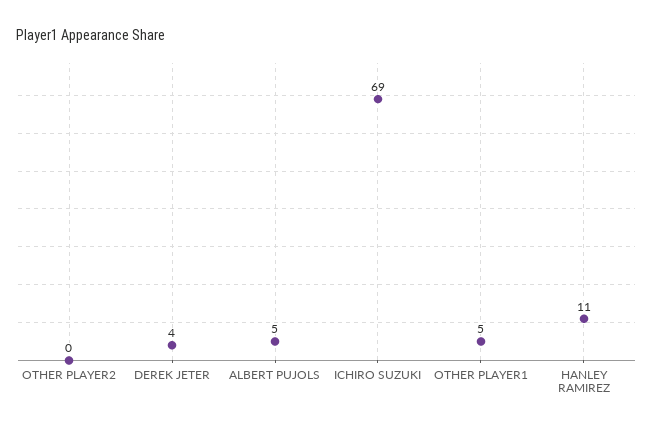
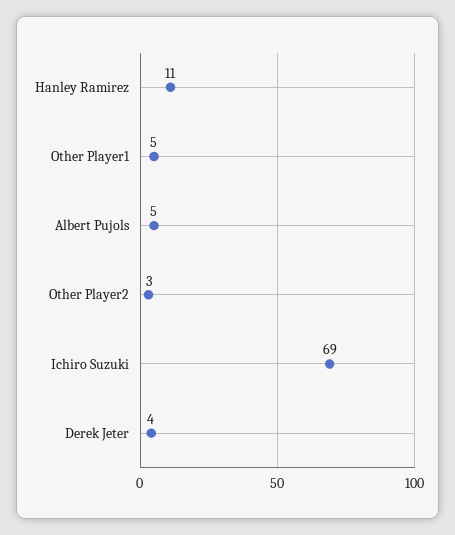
OTHER PLAYER2: 0 -> 3

